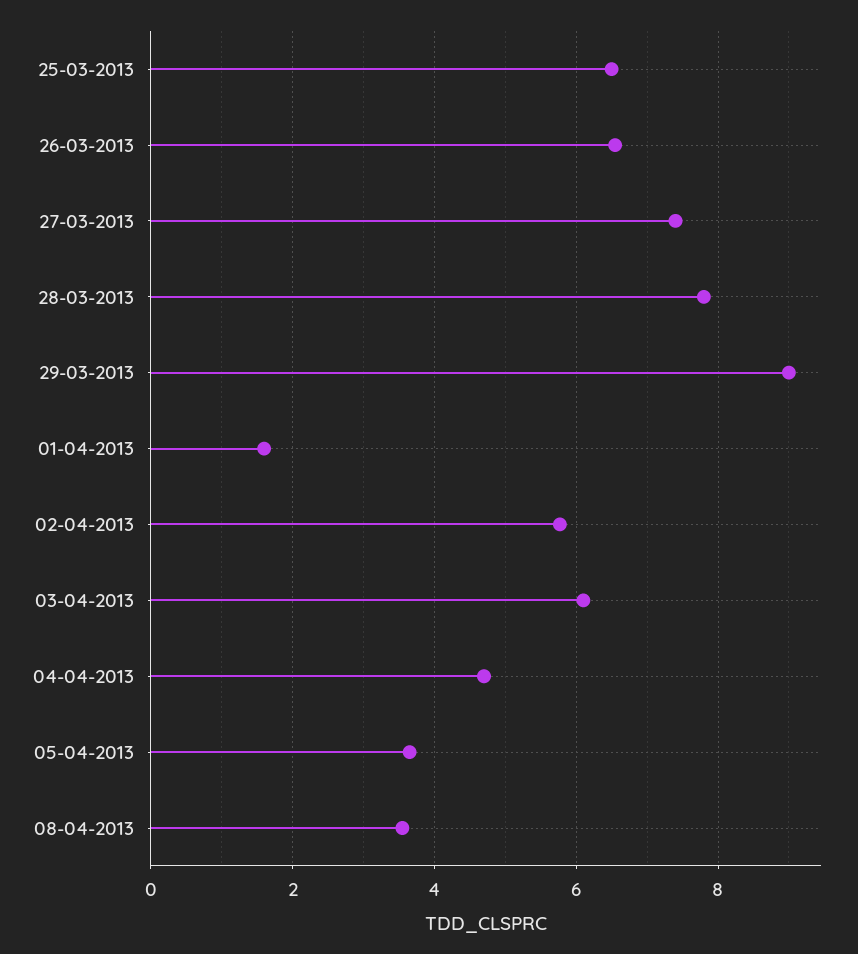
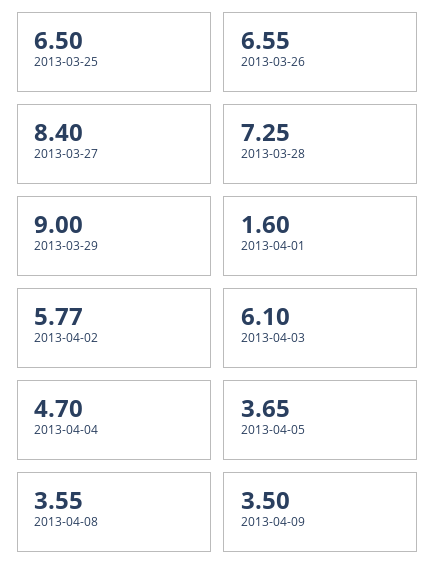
27-03-2013: 7.4 -> 8.4
28-03-2013: 7.8 -> 7.25
2013-04-09: none -> 3.5

